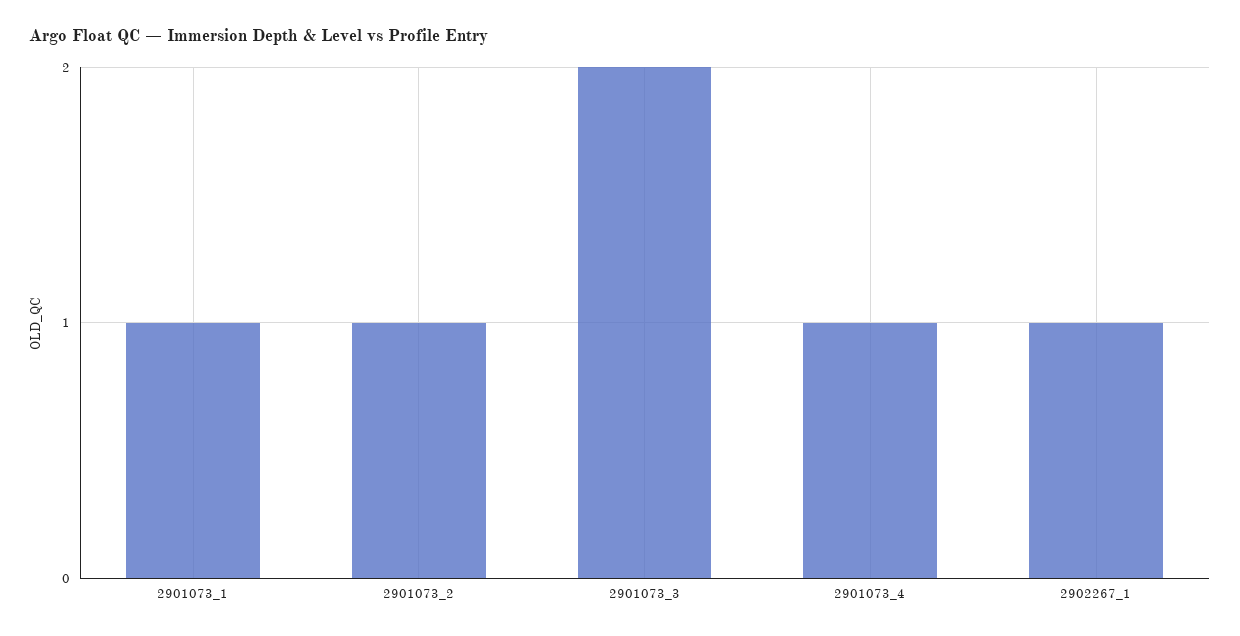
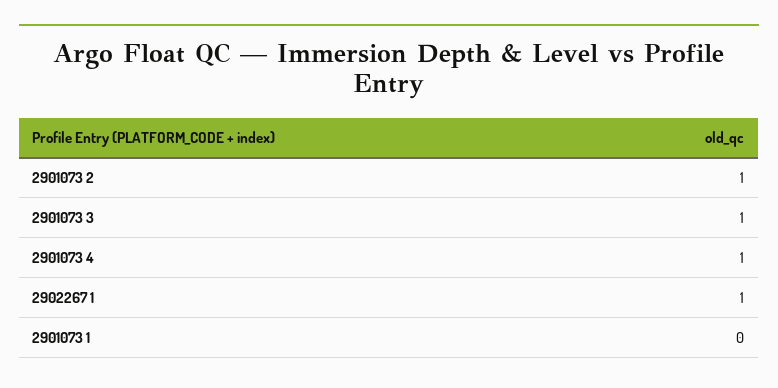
2901073_1: 1 -> 0
2901073_3: 2 -> 1

